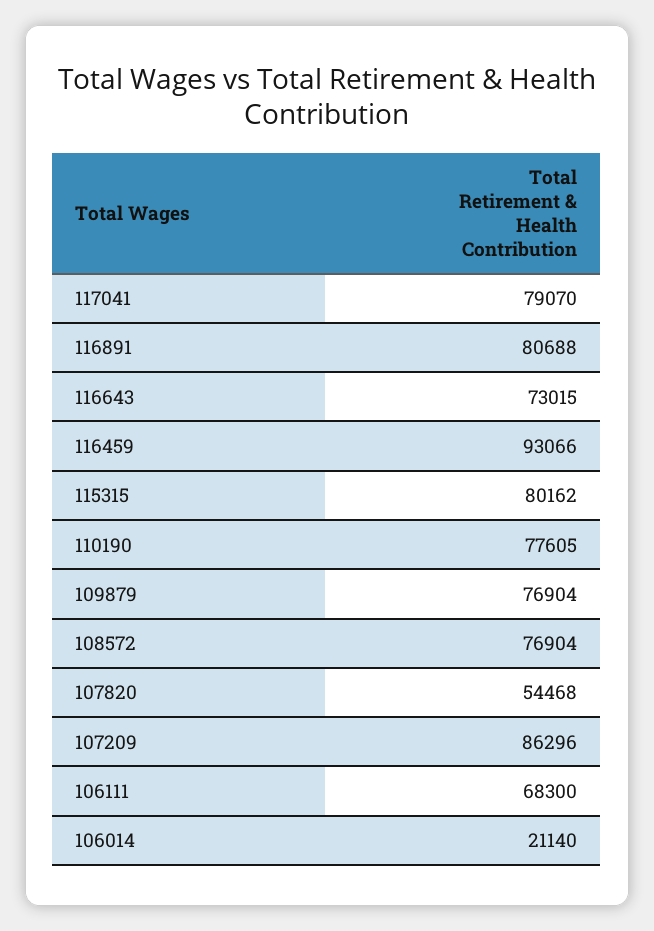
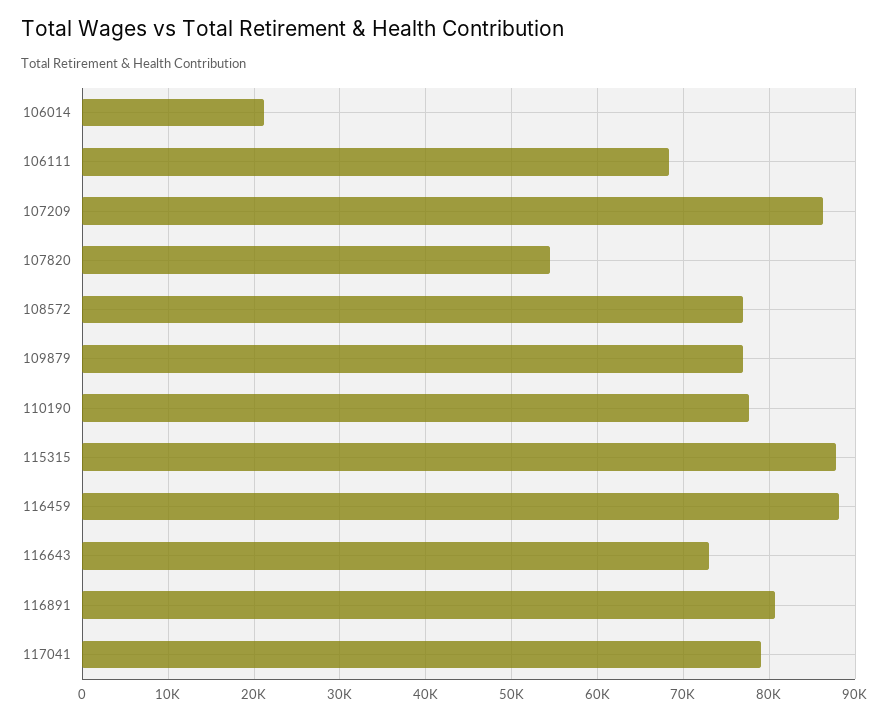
116459: 93066 -> 88000
115315: 80162 -> 88000

